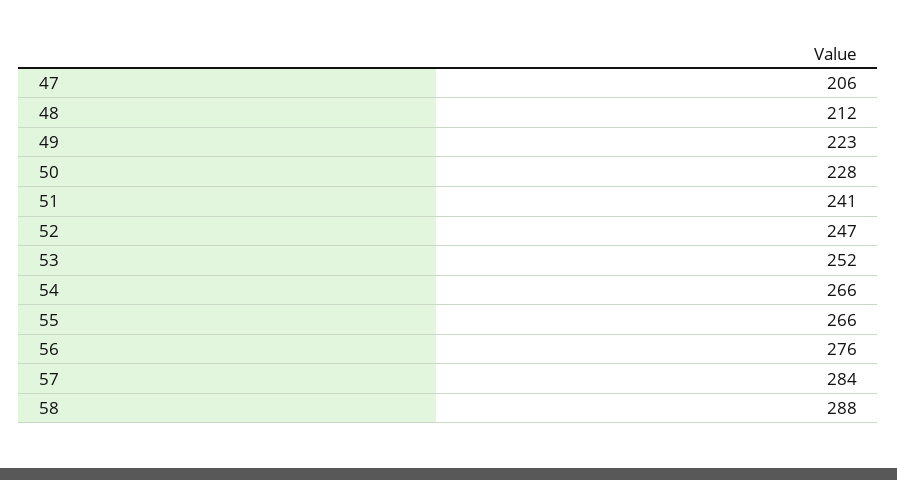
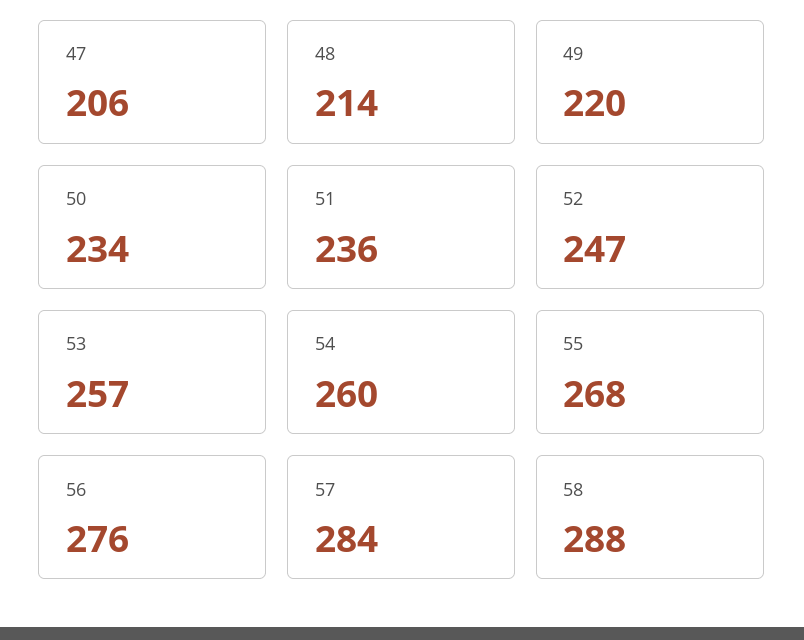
48: 212 -> 214
49: 223 -> 220
50: 228 -> 234
51: 241 -> 236
53: 252 -> 257
54: 266 -> 260
55: 266 -> 268

